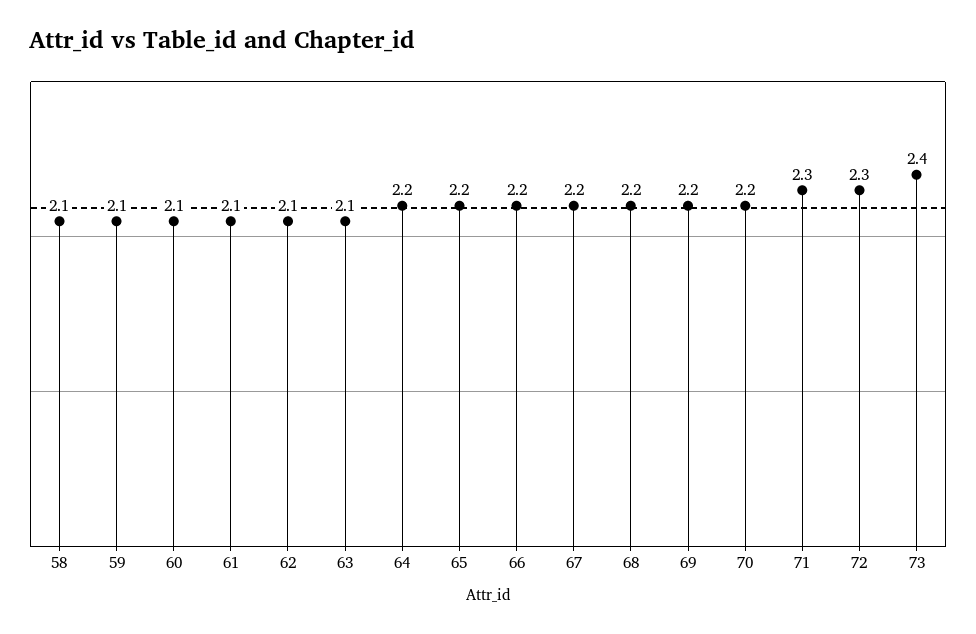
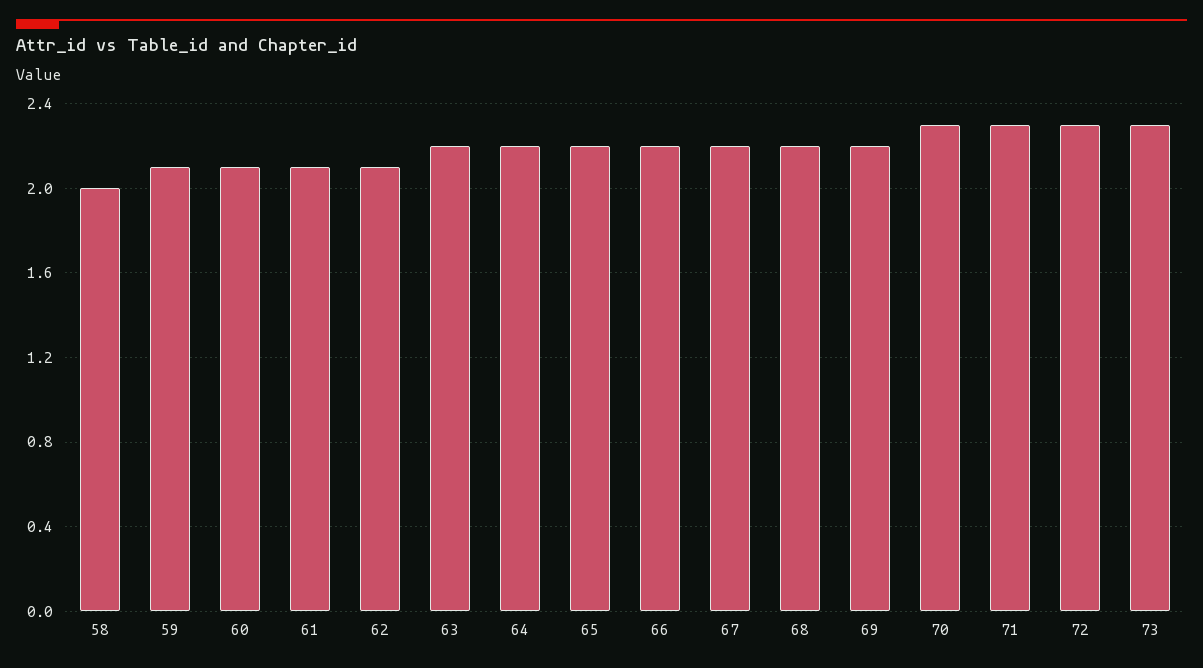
58: 2.1 -> 2
63: 2.1 -> 2.2
70: 2.2 -> 2.3
73: 2.4 -> 2.3

